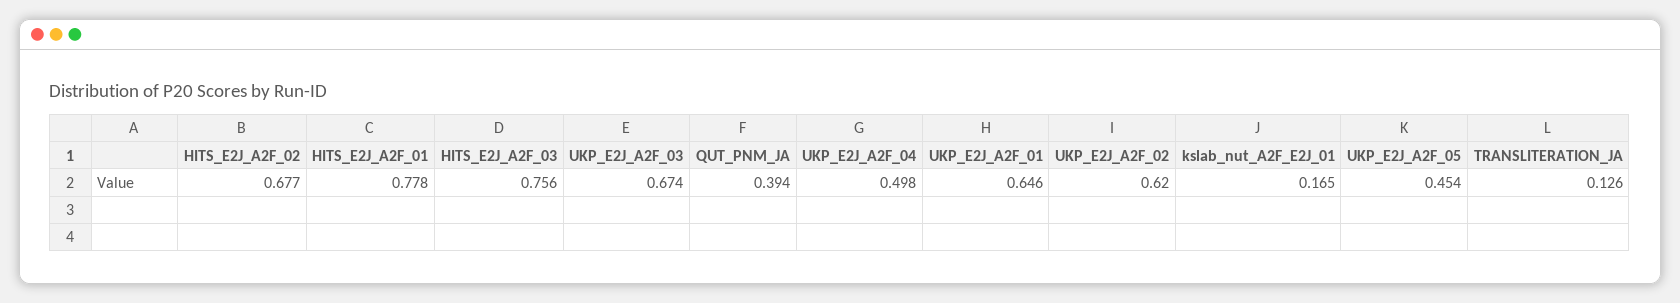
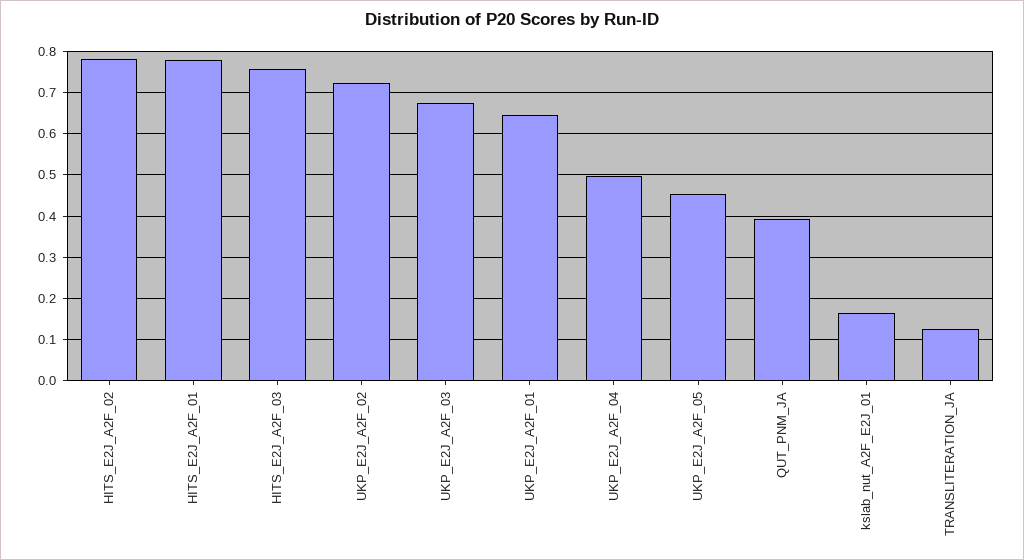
HITS_E2J_A2F_02: 0.677 -> 0.78
UKP_E2J_A2F_02: 0.62 -> 0.72

